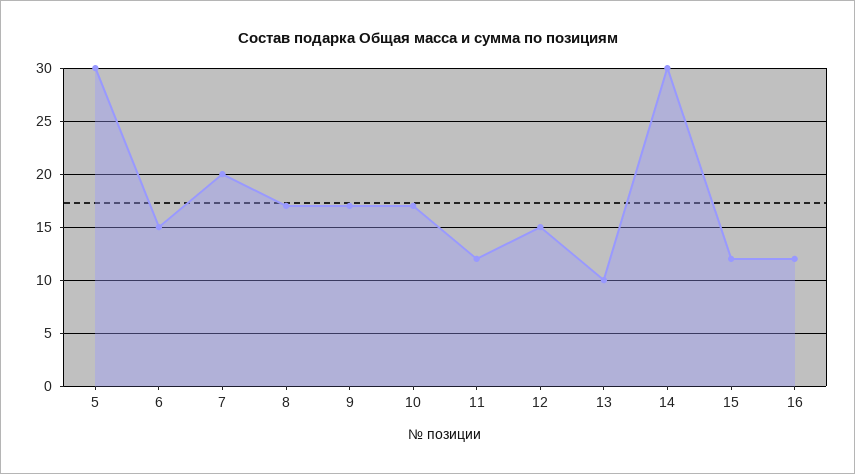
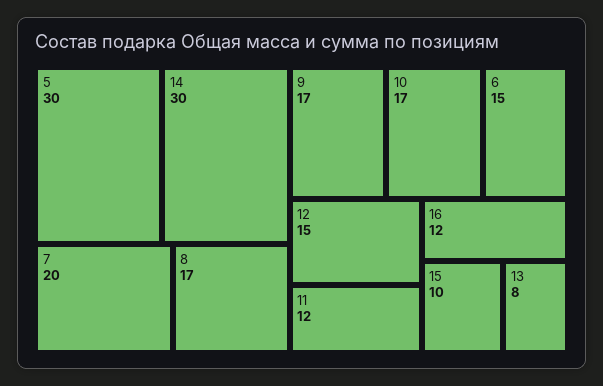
13: 10 -> 8
15: 12 -> 10

